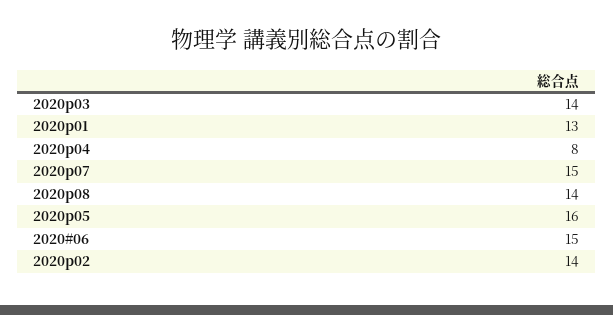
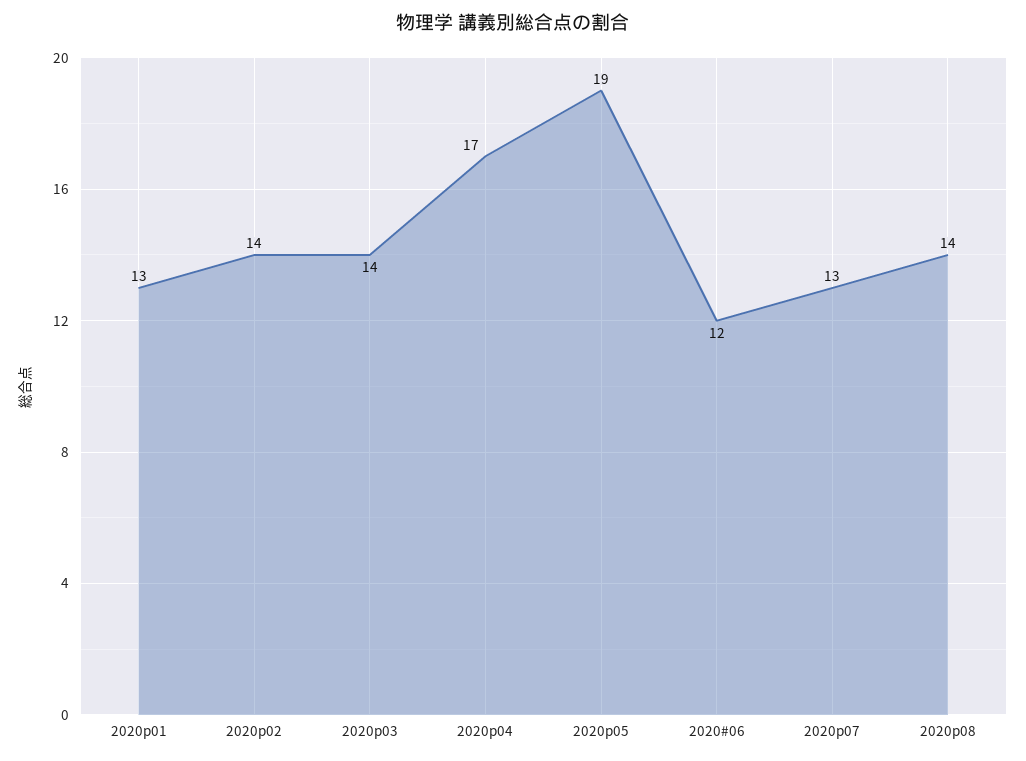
2020p04: 8 -> 17
2020p07: 15 -> 13
2020p05: 16 -> 19
2020#06: 15 -> 12

